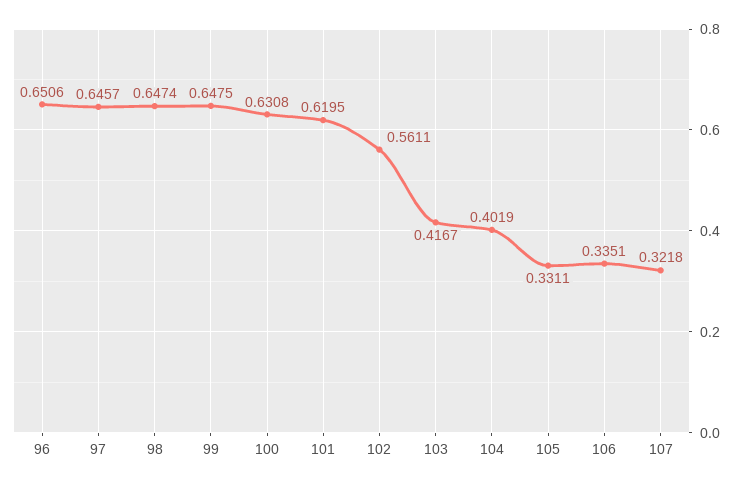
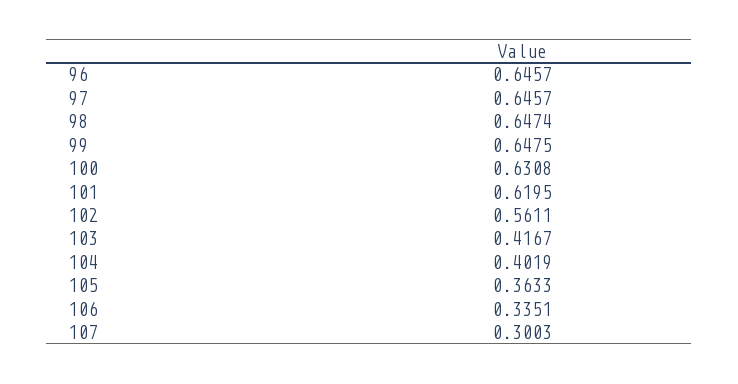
96: 0.6506 -> 0.6457
105: 0.3311 -> 0.3633
107: 0.3218 -> 0.3003

